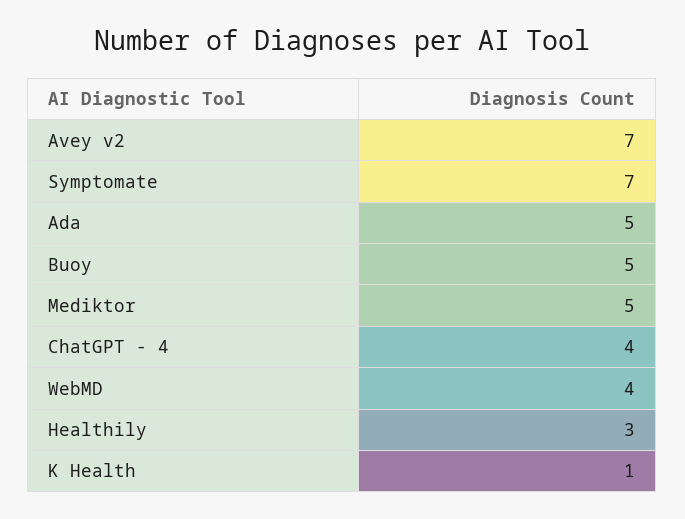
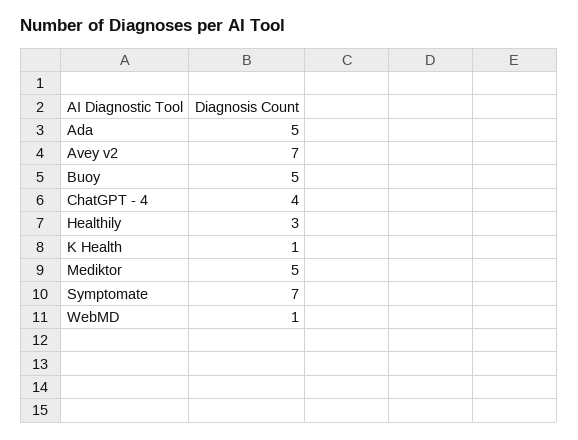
WebMD: 4 -> 1

